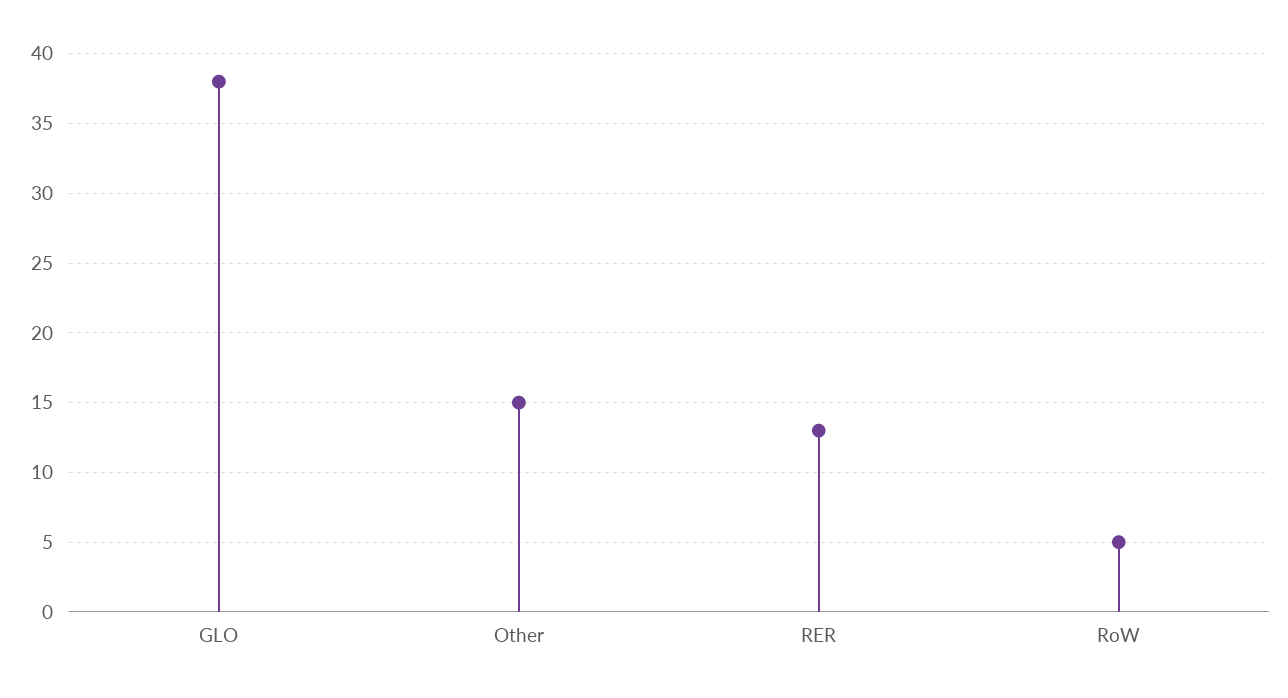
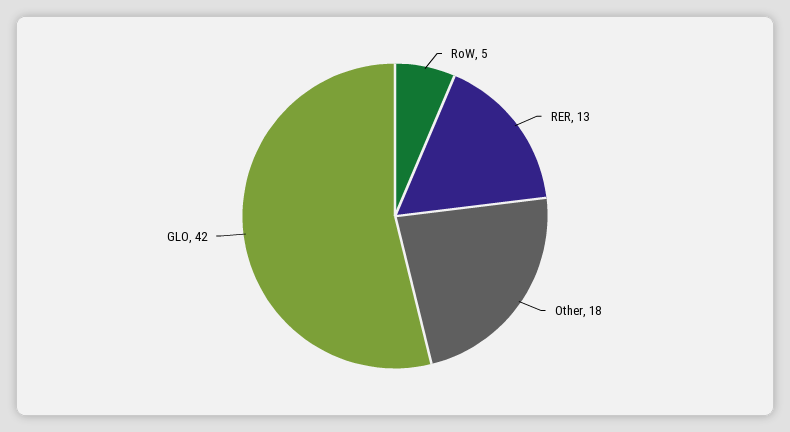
GLO: 38 -> 42
Other: 15 -> 18

